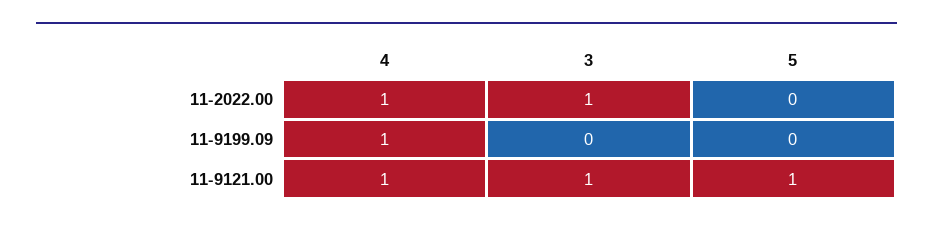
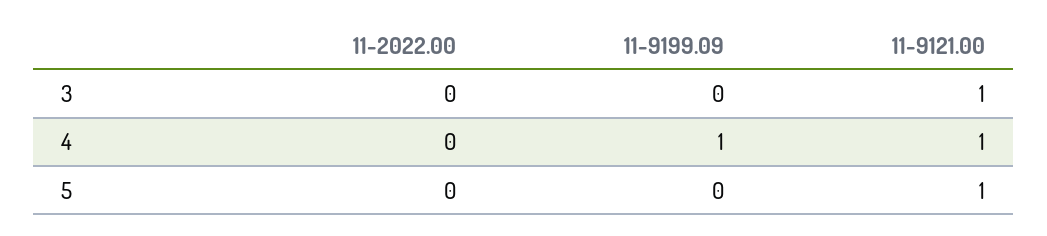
4, 11-2022.00: 1 -> 0
3, 11-2022.00: 1 -> 0

